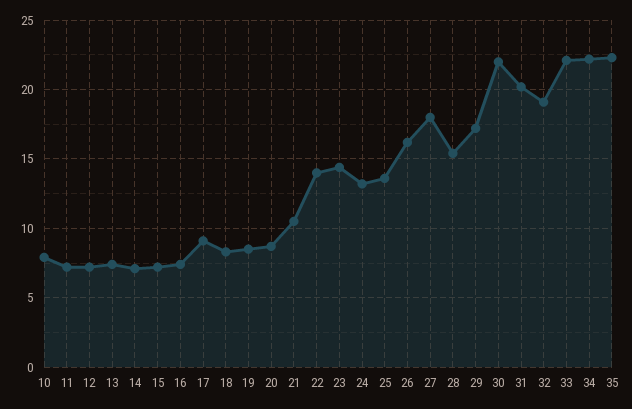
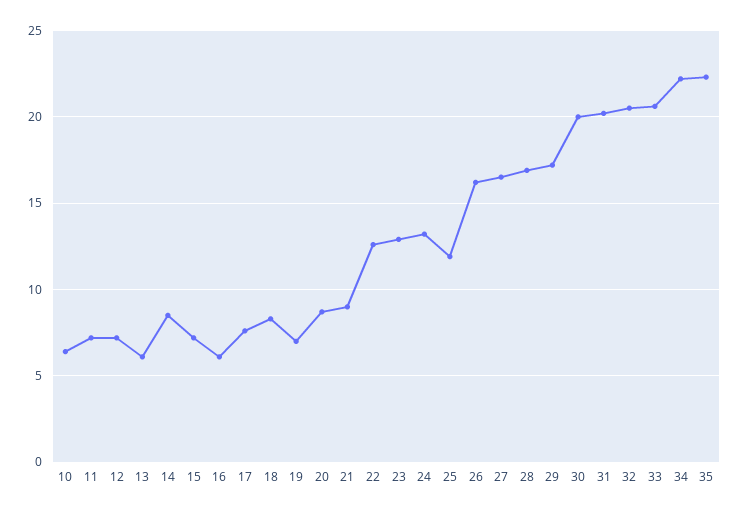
10: 8 -> 6.5
13: 7.5 -> 6
14: 7 -> 8.5
16: 7.5 -> 6
17: 9 -> 7.5
19: 8.5 -> 7
21: 10.5 -> 9
22: 14 -> 12.5
23: 14.5 -> 13
25: 13.5 -> 12
27: 18 -> 16.5
28: 15.5 -> 17
30: 22 -> 20
32: 19 -> 20.5
33: 22 -> 20.5

